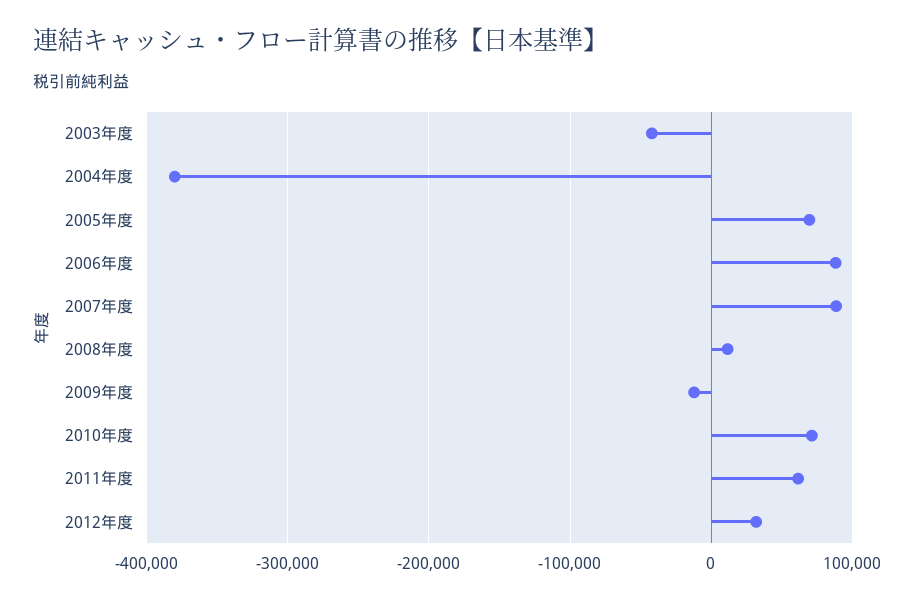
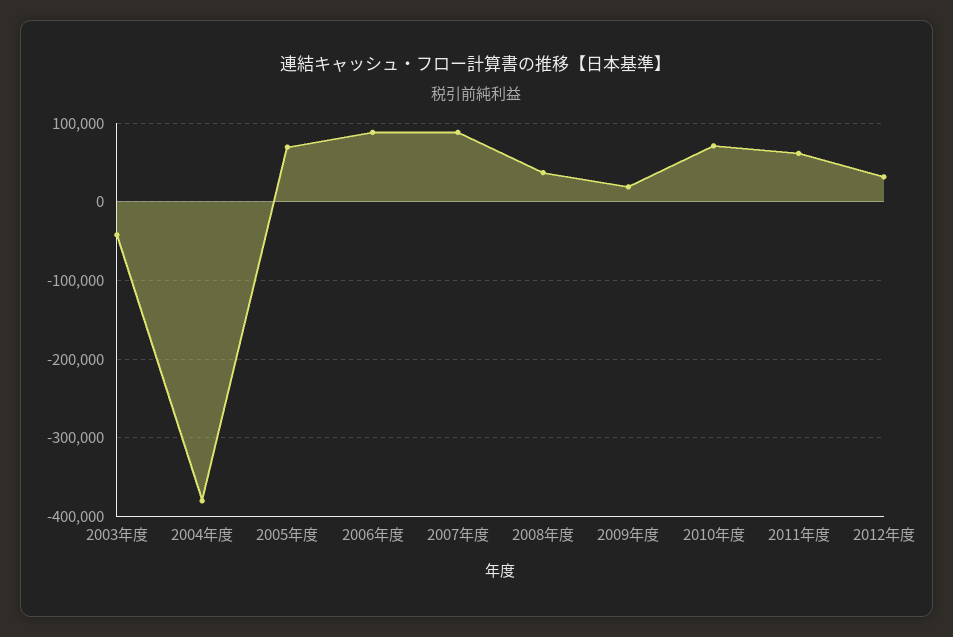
2008年度: 10000 -> 40000
2009年度: -10000 -> 20000

